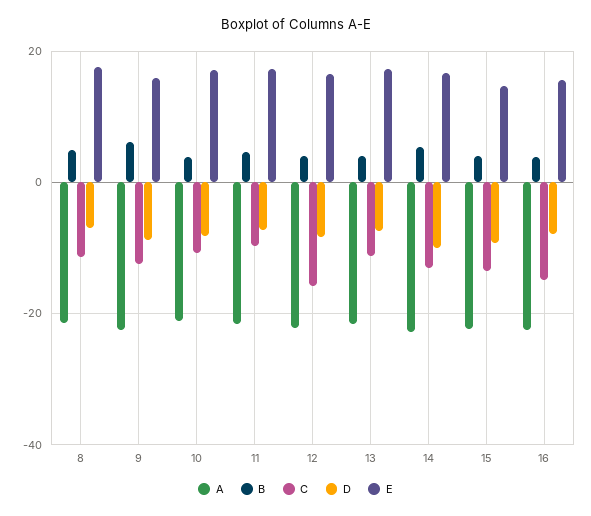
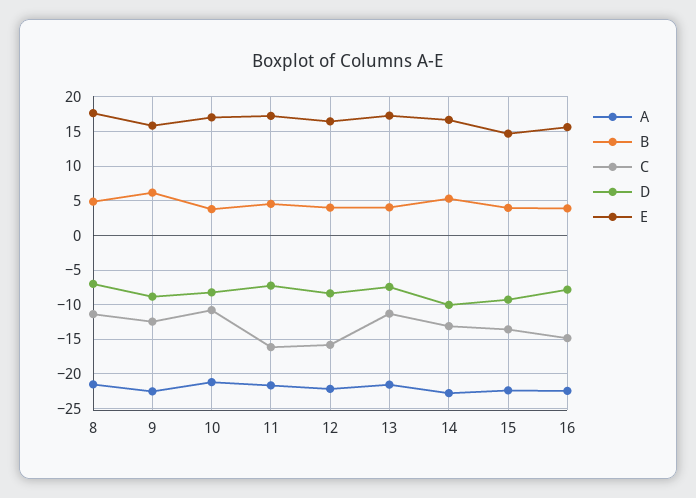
C, 11: -10 -> -16

